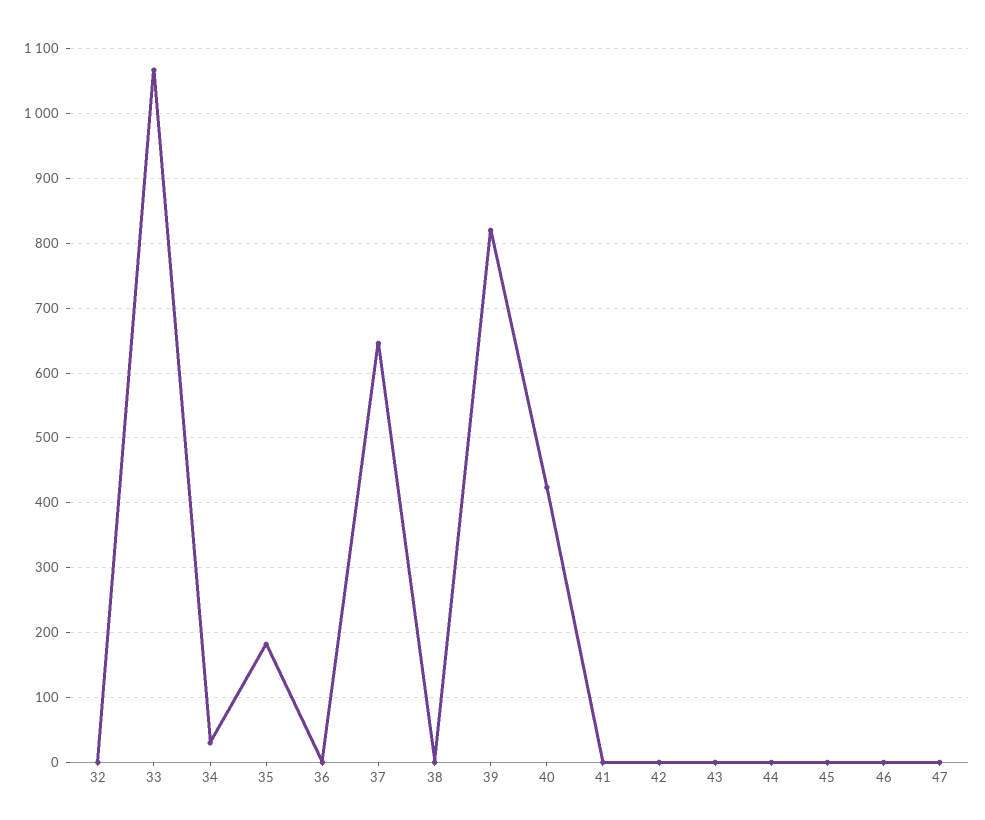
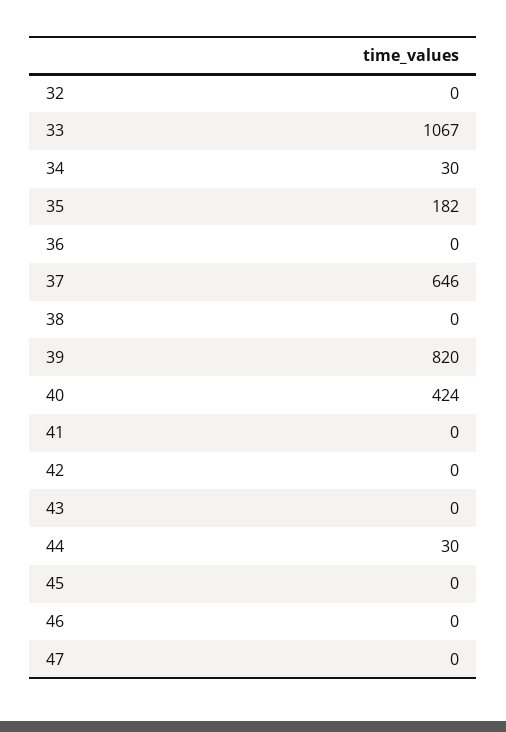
44: 0 -> 30

